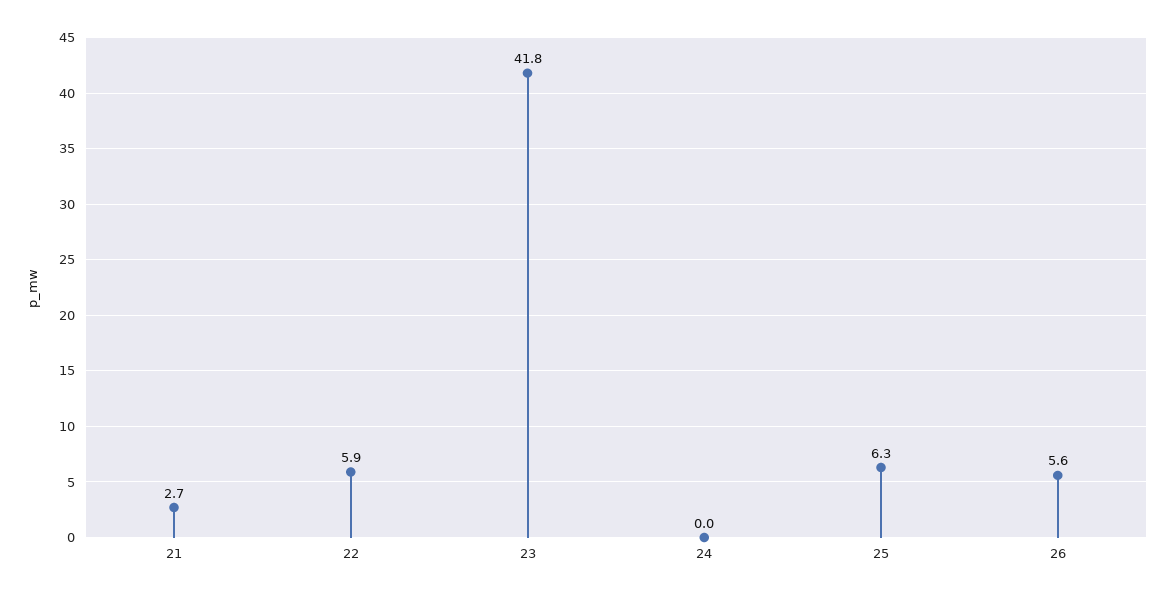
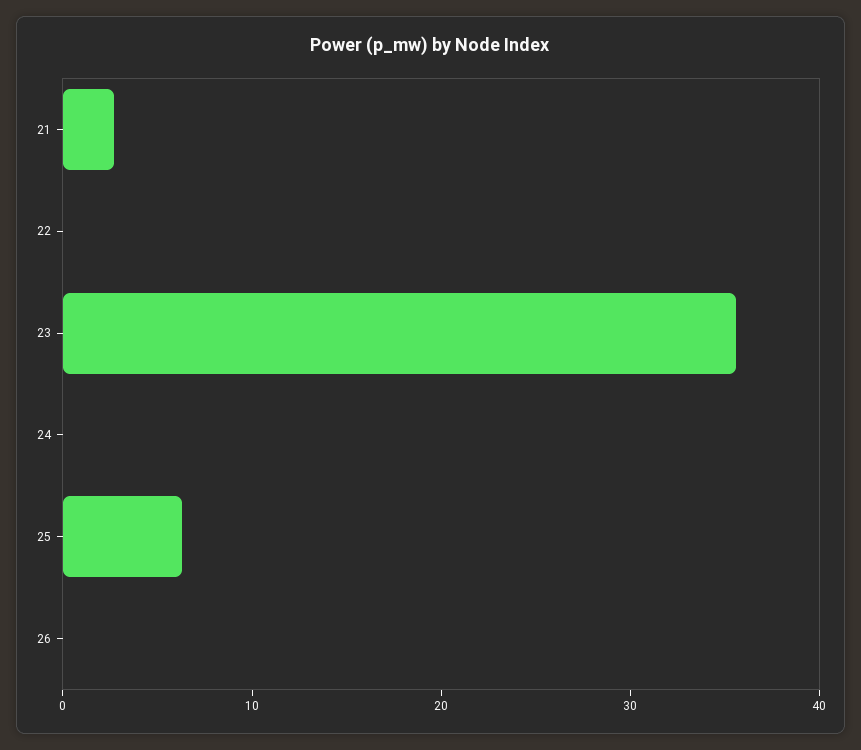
22: 5.9 -> 0
23: 41.8 -> 36
26: 5.6 -> 0

